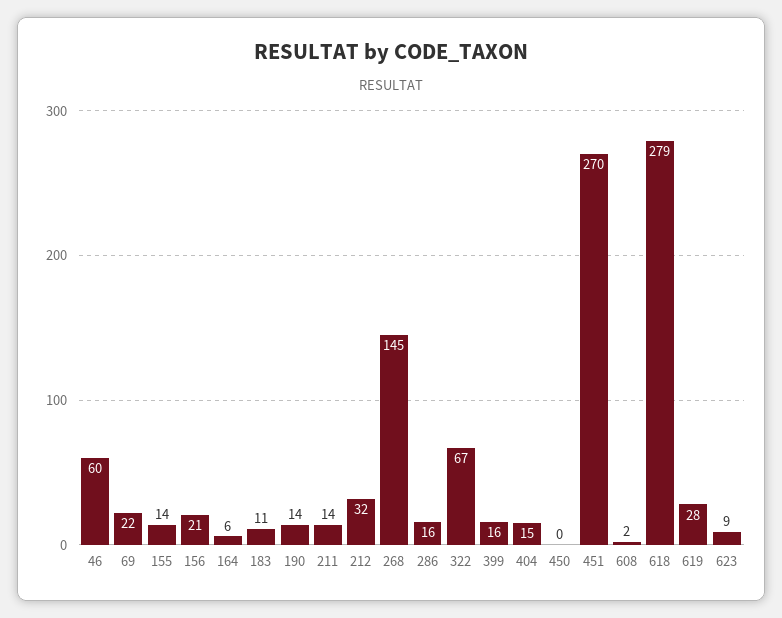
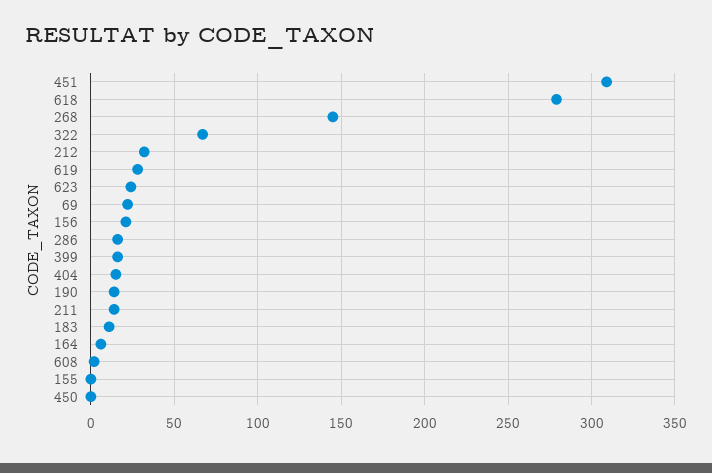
46: 60 -> none
155: 14 -> 0
451: 270 -> 310
623: 9 -> 25

